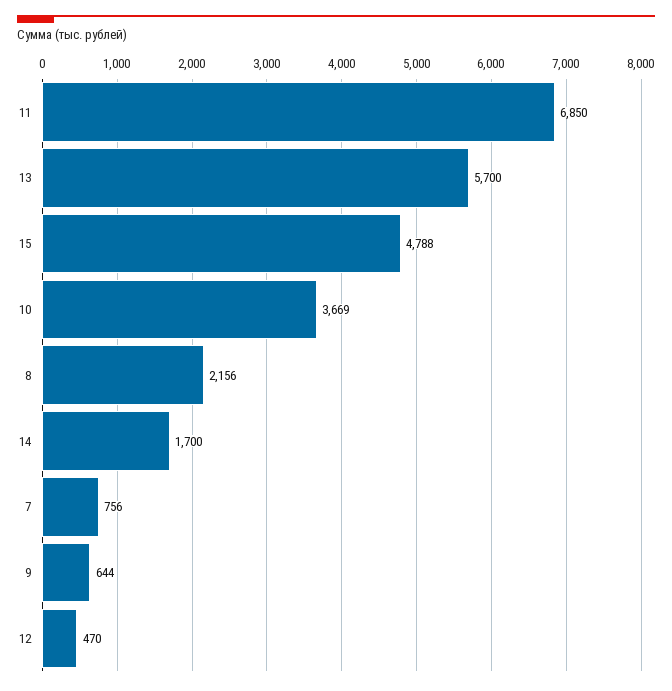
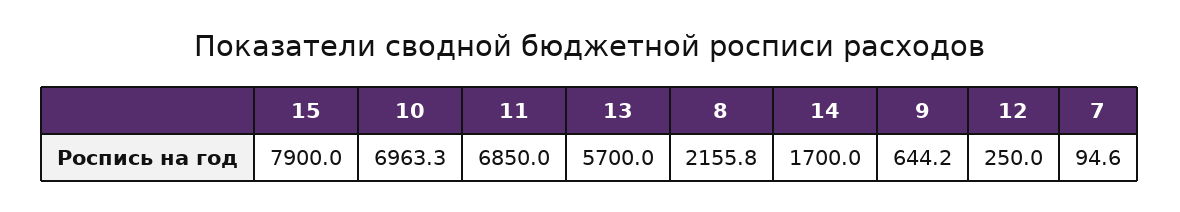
15: 4788 -> 7900
10: 3669 -> 6963.3
7: 756 -> 94.6
12: 470 -> 250

